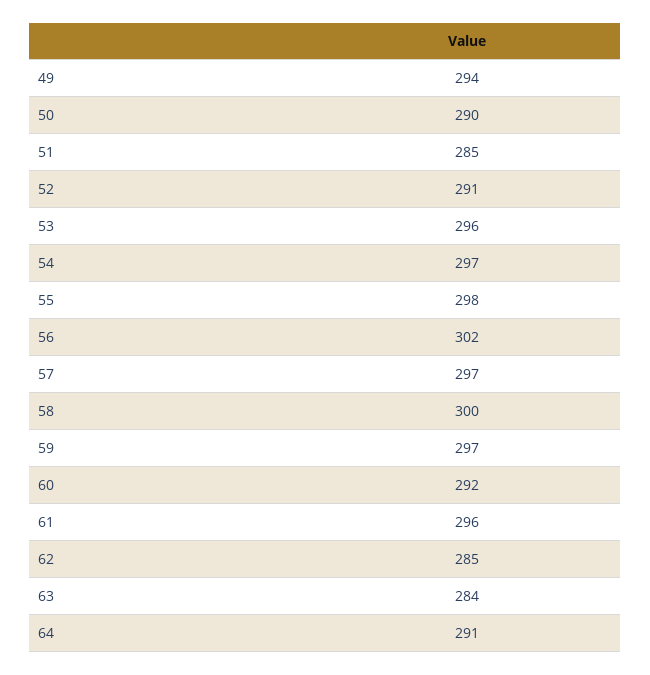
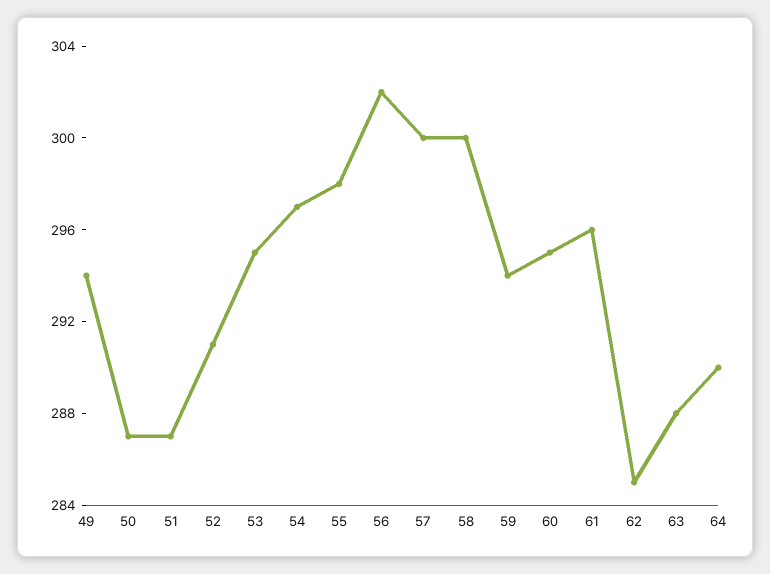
50: 290 -> 287
51: 285 -> 287
53: 296 -> 295
57: 297 -> 300
59: 297 -> 294
60: 292 -> 295
63: 284 -> 288
64: 291 -> 290

